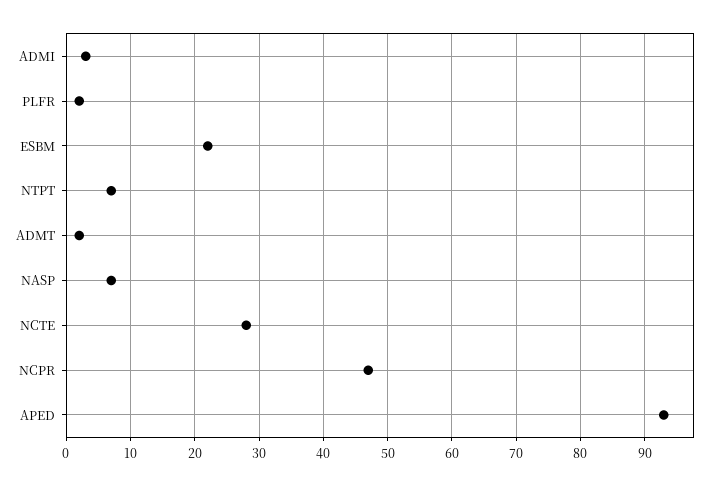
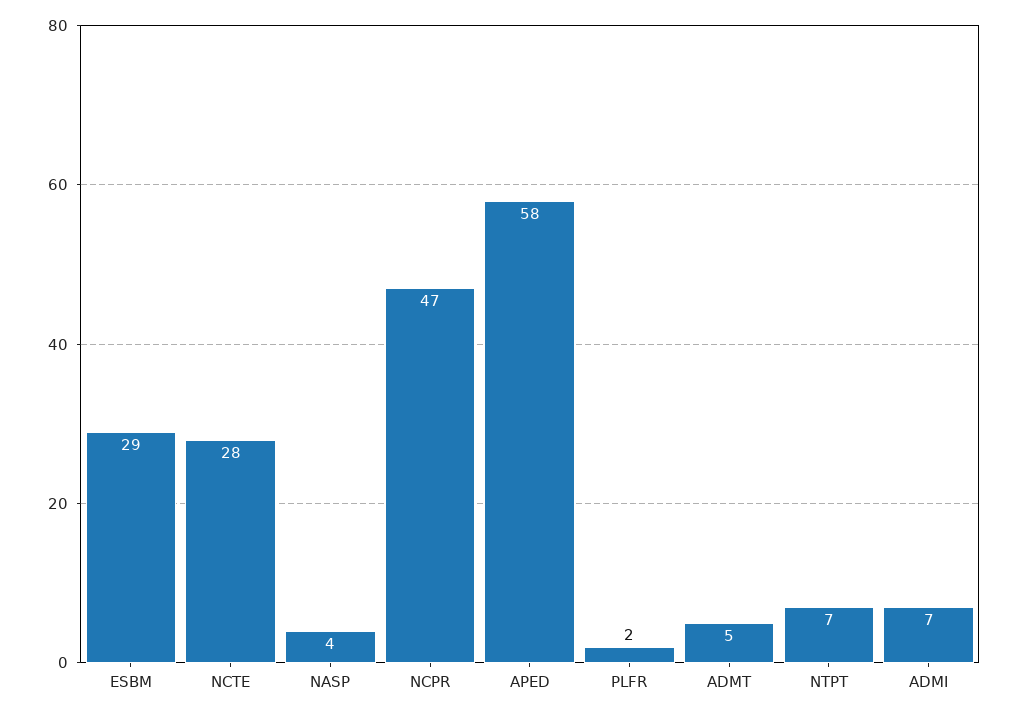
ADMI: 3 -> 7
ESBM: 22 -> 29
ADMT: 2 -> 5
NASP: 7 -> 4
APED: 93 -> 58

